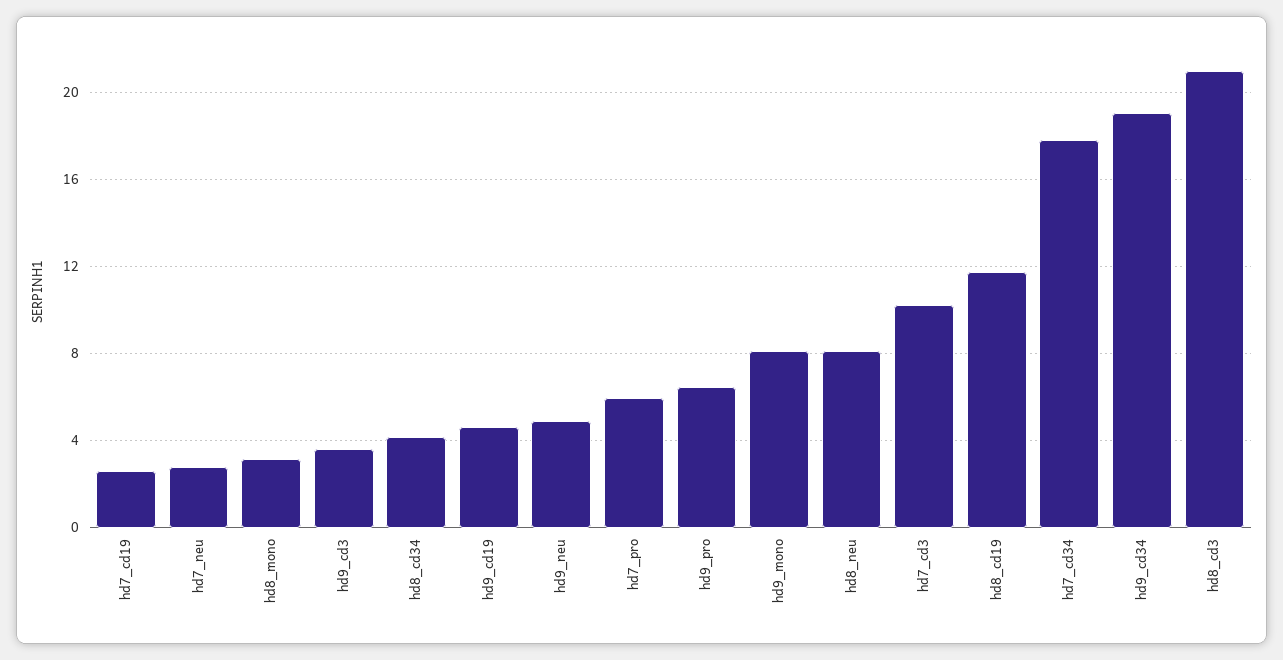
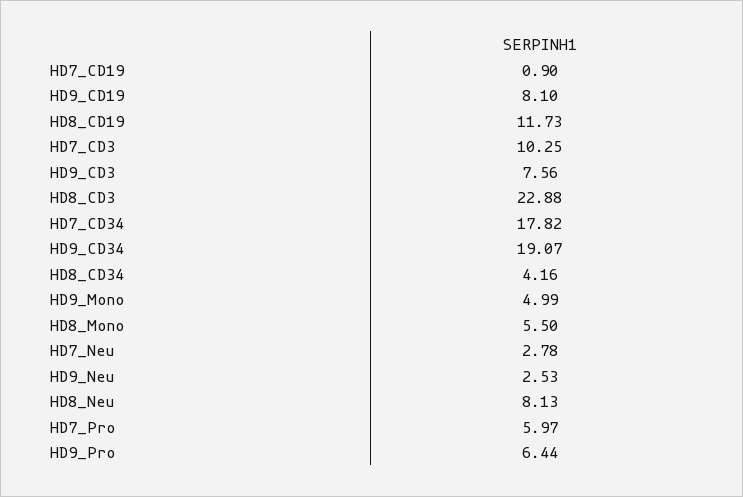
hd7_cd19: 2.5 -> 0.9
hd8_mono: 3 -> 5.5
hd9_cd3: 3.5 -> 7.56
hd9_cd19: 4.5 -> 8.1
hd9_neu: 5 -> 2.53
hd9_mono: 8 -> 4.99
hd8_cd3: 21 -> 22.88

